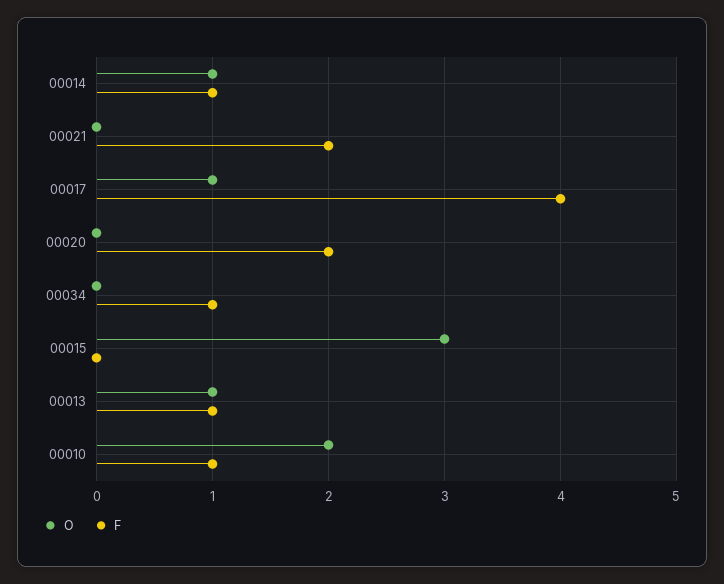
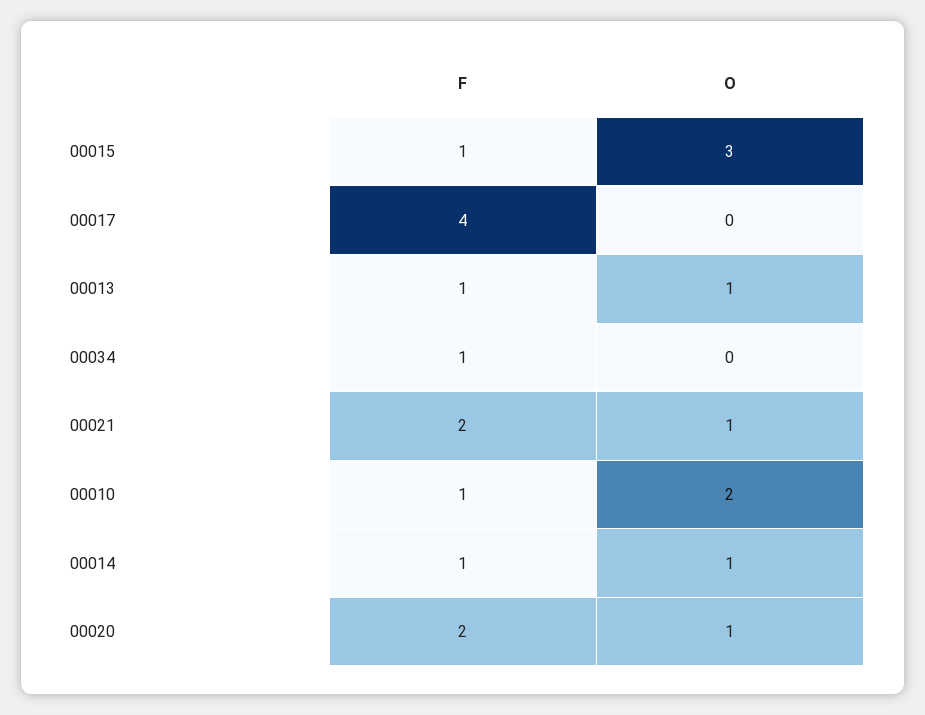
O, 00021: 0 -> 1
O, 00017: 1 -> 0
O, 00020: 0 -> 1
F, 00015: 0 -> 1

